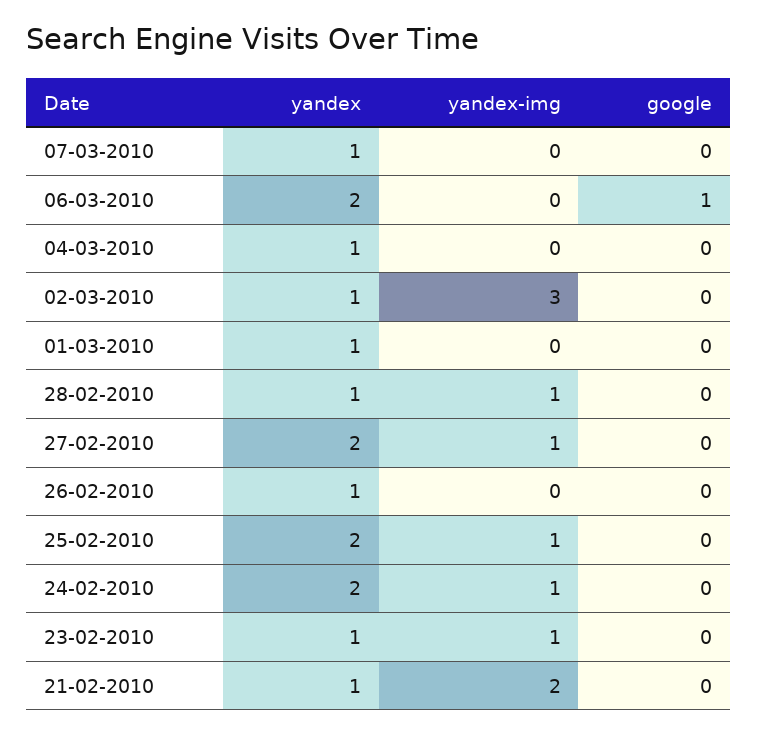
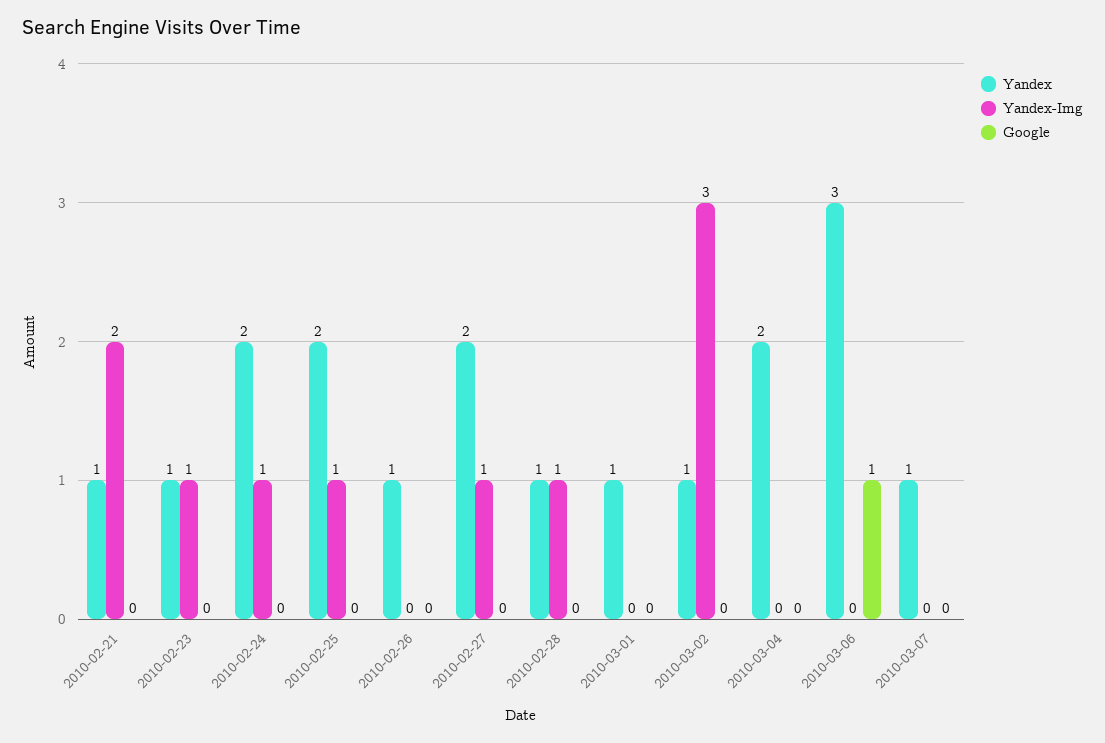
yandex, 06-03-2010: 2 -> 3
yandex, 04-03-2010: 1 -> 2

